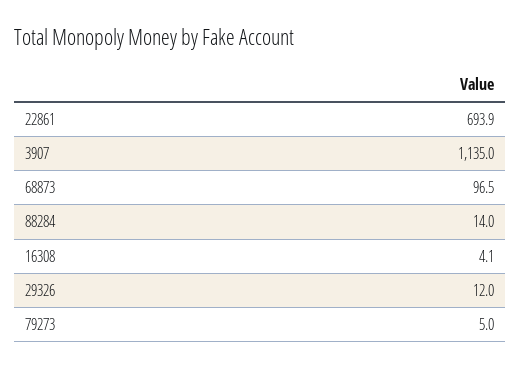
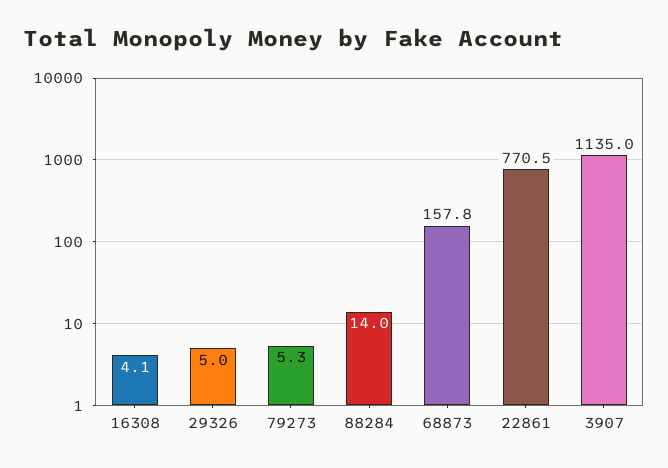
22861: 693.9 -> 770.5
68873: 96.5 -> 157.8
29326: 12 -> 5
79273: 5 -> 5.3

